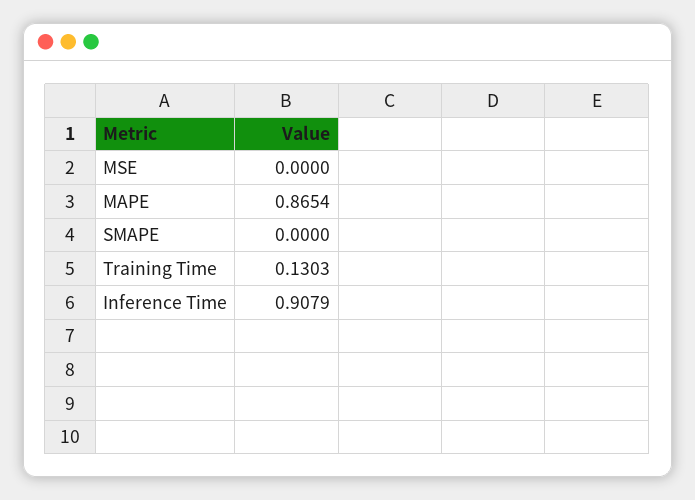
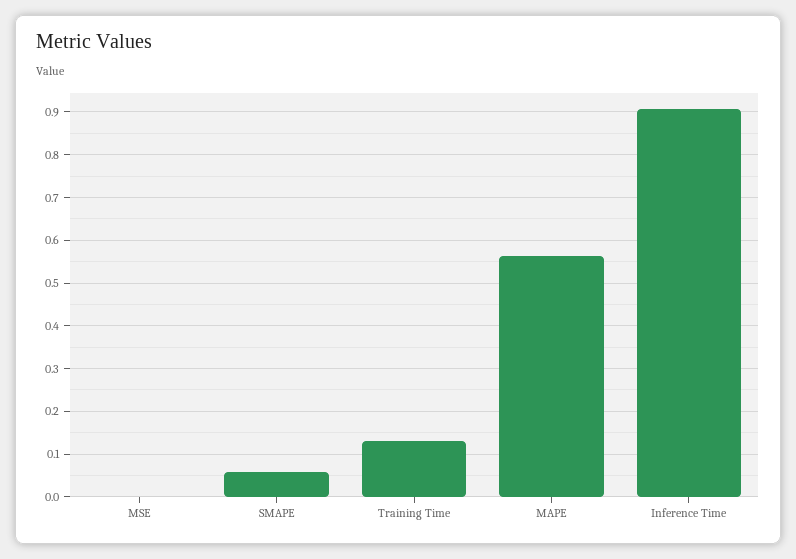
MAPE: 0.8654 -> 0.56
SMAPE: 0 -> 0.06

